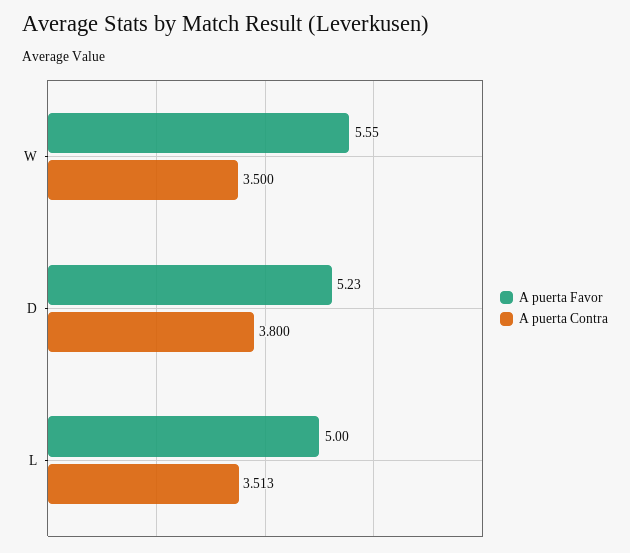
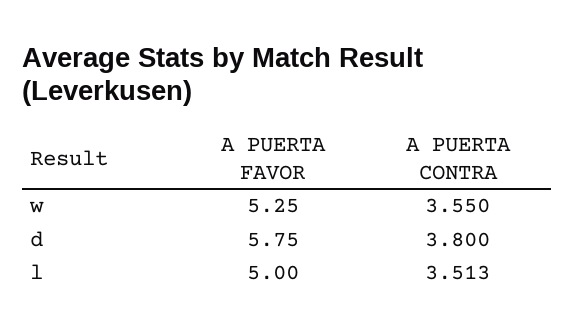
A puerta Favor, W: 5.55 -> 5.25
A puerta Contra, W: 3.5 -> 3.55
A puerta Favor, D: 5.23 -> 5.75

